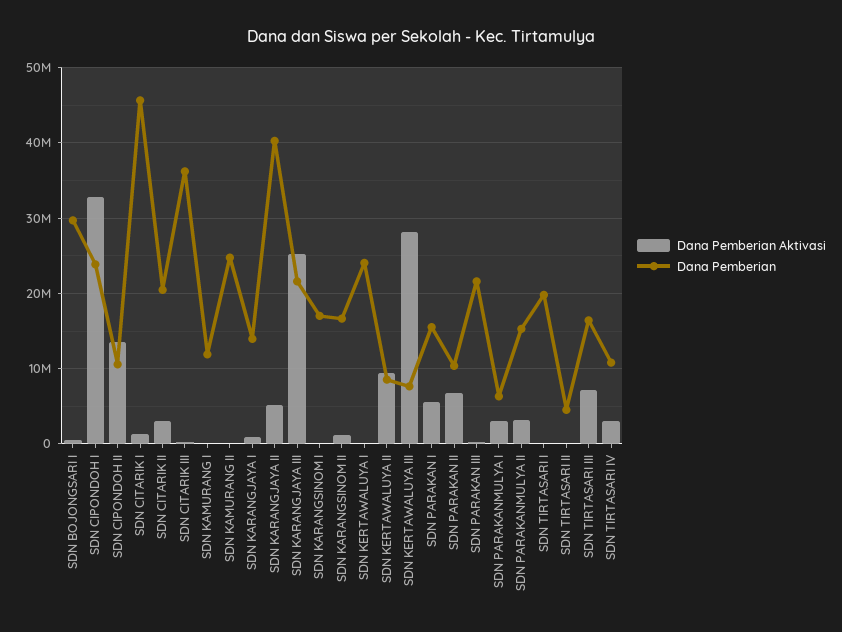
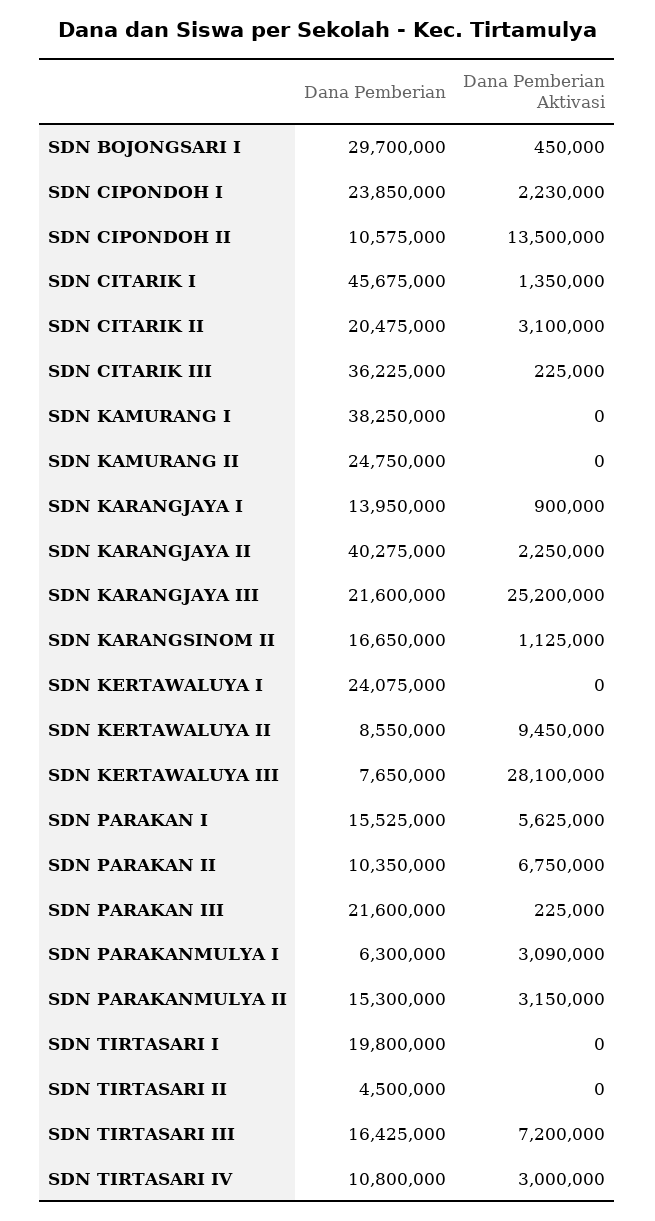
Dana Pemberian Aktivasi, SDN CIPONDOH I: 33000000 -> 2230000
Dana Pemberian, SDN KAMURANG I: 12000000 -> 38250000
Dana Pemberian Aktivasi, SDN KARANGJAYA II: 5000000 -> 2250000
Dana Pemberian Aktivasi, SDN KARANGSINOM I: 0 -> none
Dana Pemberian, SDN KARANGSINOM I: 17000000 -> none

